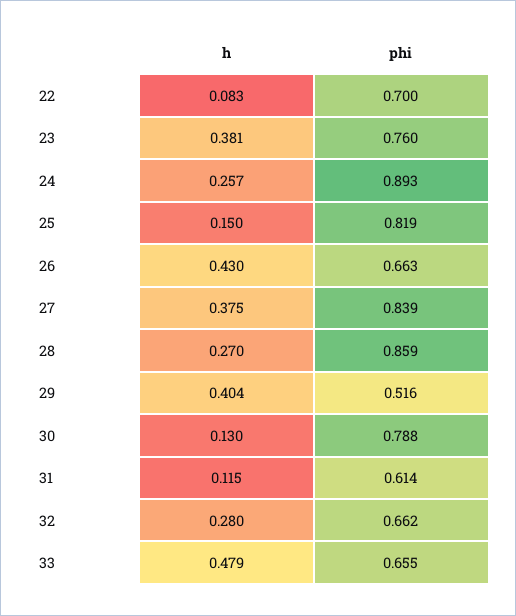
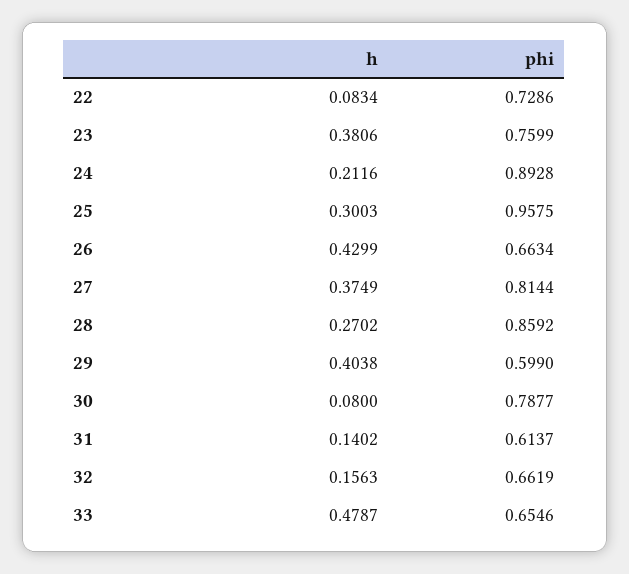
phi, 22: 0.7 -> 0.7286
h, 24: 0.257 -> 0.2116
h, 25: 0.15 -> 0.3003
phi, 25: 0.819 -> 0.9575
phi, 27: 0.839 -> 0.8144
phi, 29: 0.516 -> 0.599
h, 30: 0.13 -> 0.08
h, 31: 0.115 -> 0.1402
h, 32: 0.28 -> 0.1563

